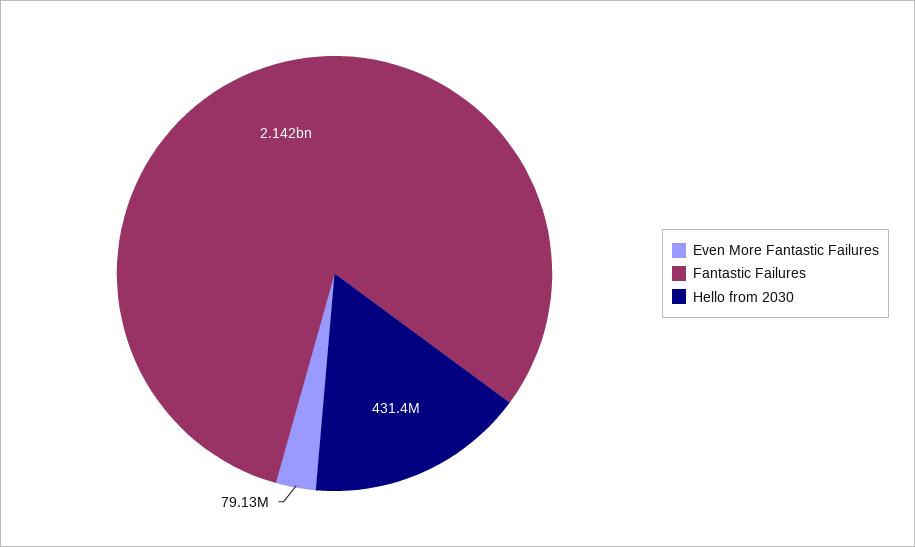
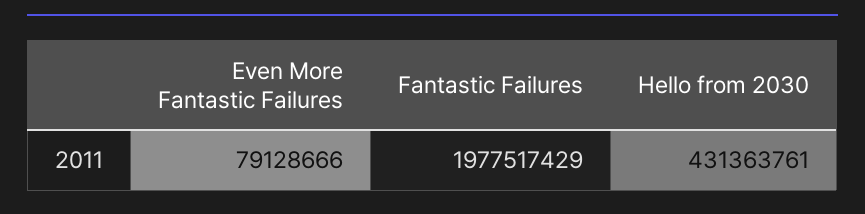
Fantastic Failures: 2142000000 -> 1977517429

